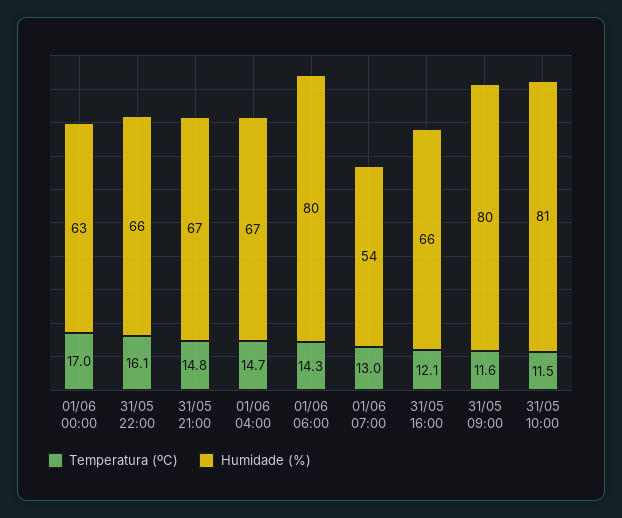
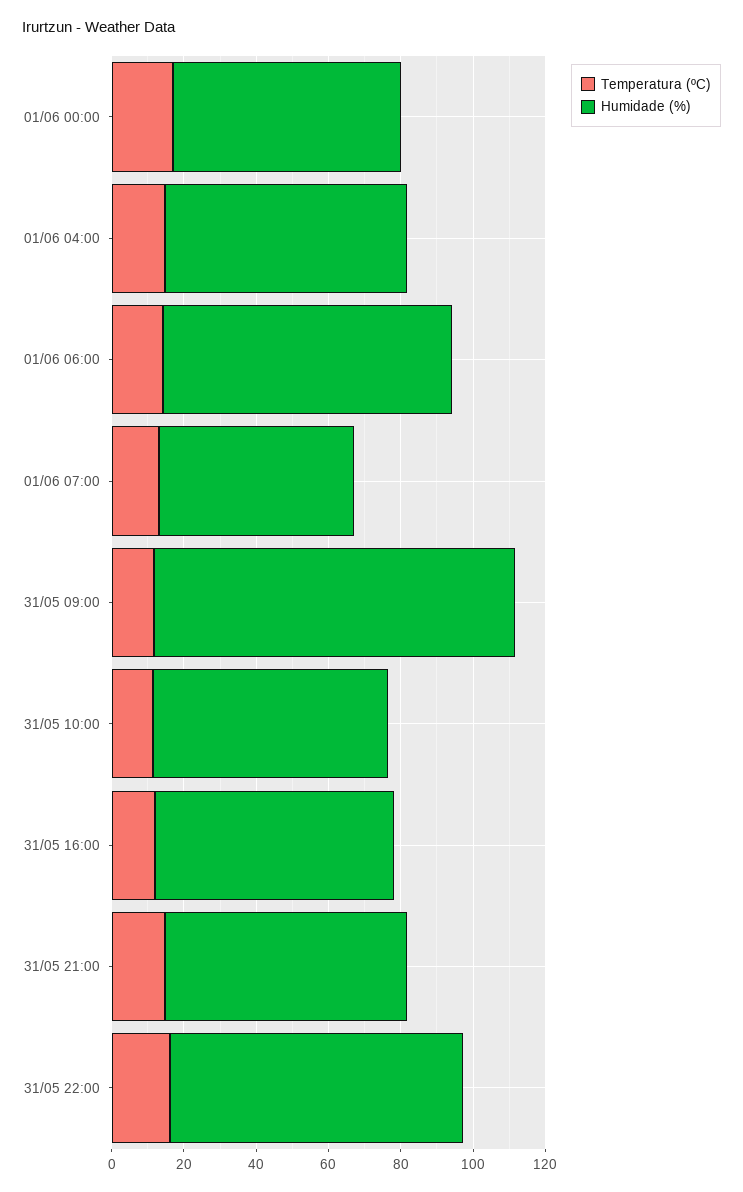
Humidade (%), 31/05 22:00: 66 -> 80
Humidade (%), 31/05 09:00: 80 -> 100
Humidade (%), 31/05 10:00: 81 -> 65

